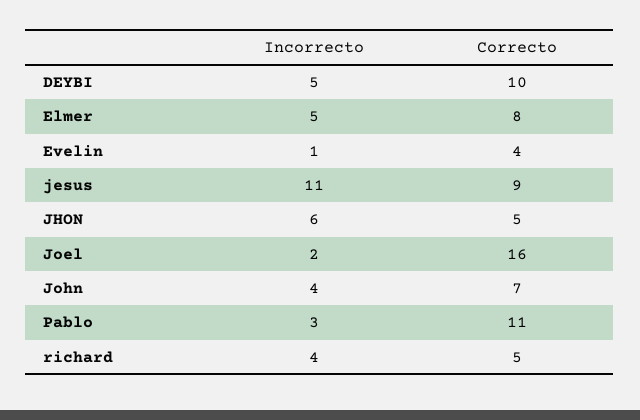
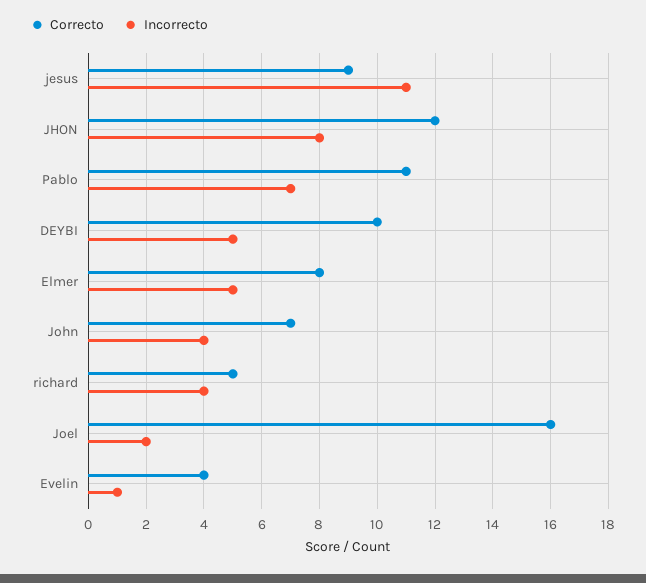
Incorrecto, JHON: 6 -> 8
Correcto, JHON: 5 -> 12
Incorrecto, Pablo: 3 -> 7

